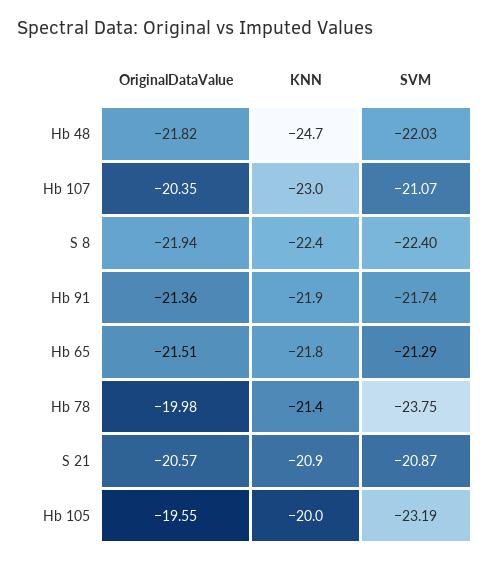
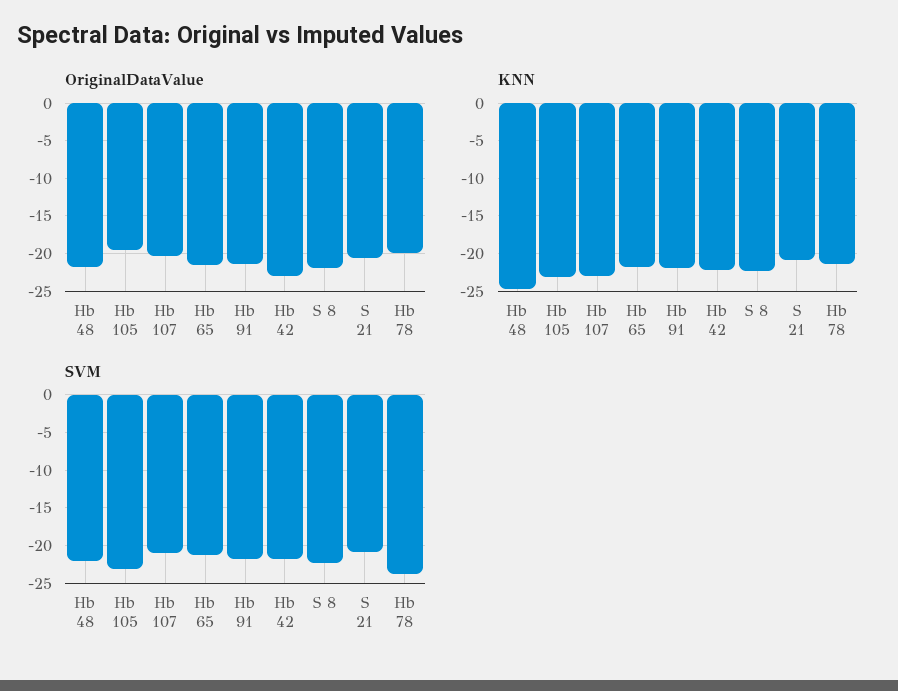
KNN, Hb 105: -20 -> -23
OriginalDataValue, Hb 42: none -> -23
KNN, Hb 42: none -> -22
SVM, Hb 42: none -> -22

